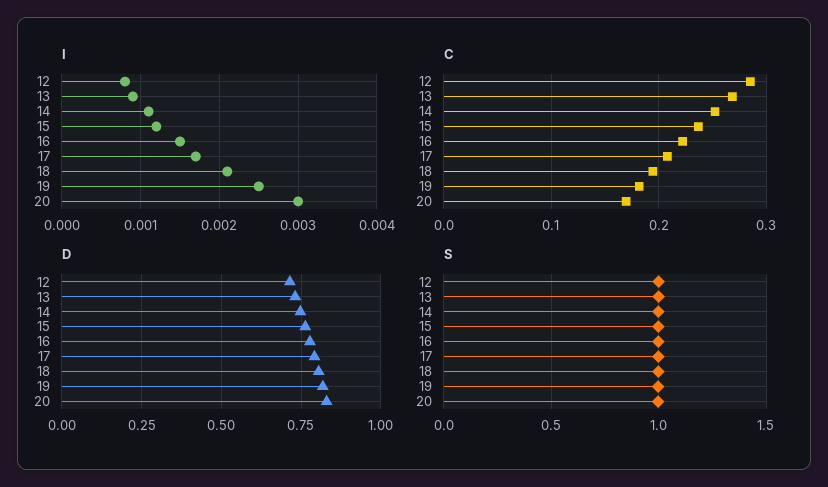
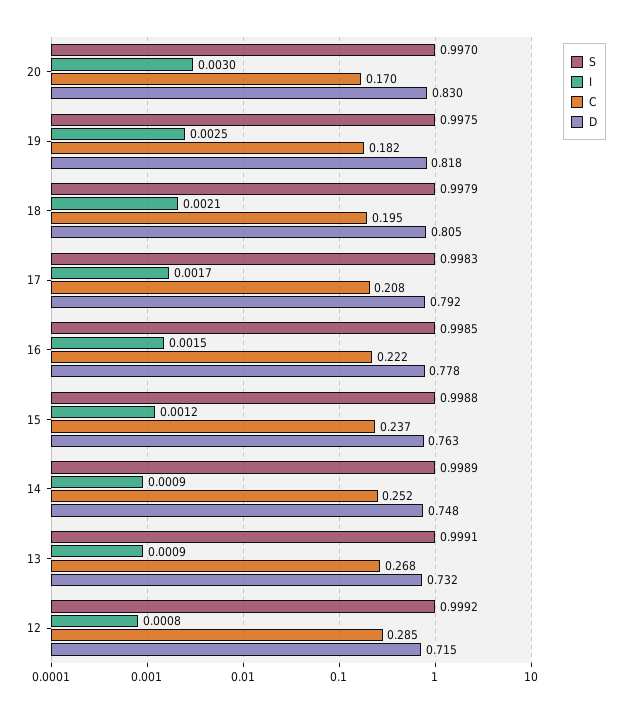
I, 14: 0.0011 -> 0.0009

